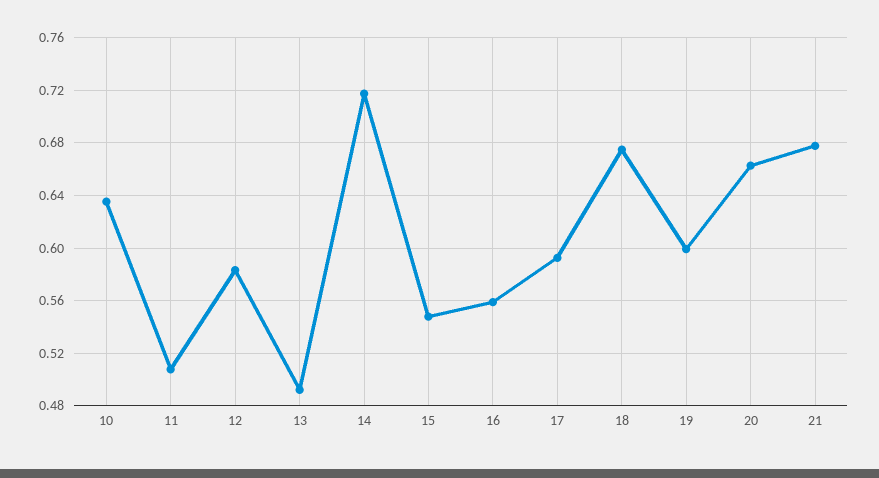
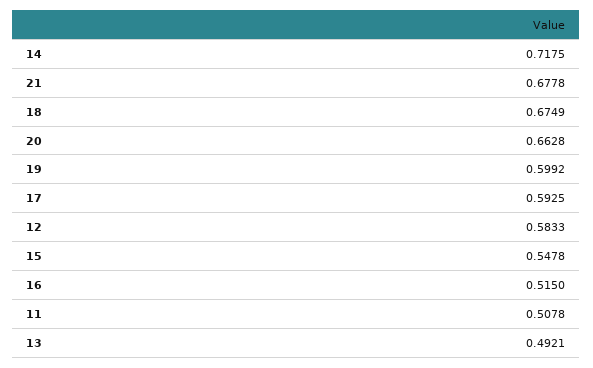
10: 0.635 -> none
16: 0.56 -> 0.515

